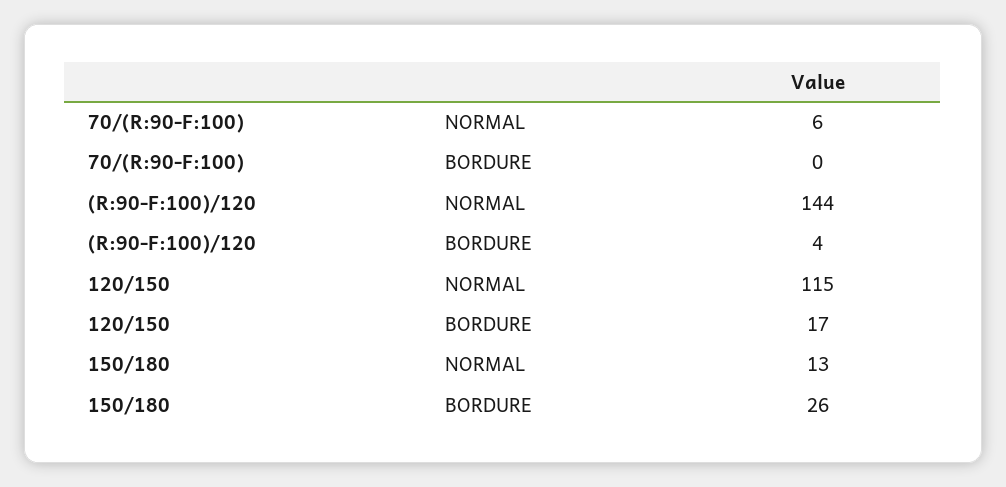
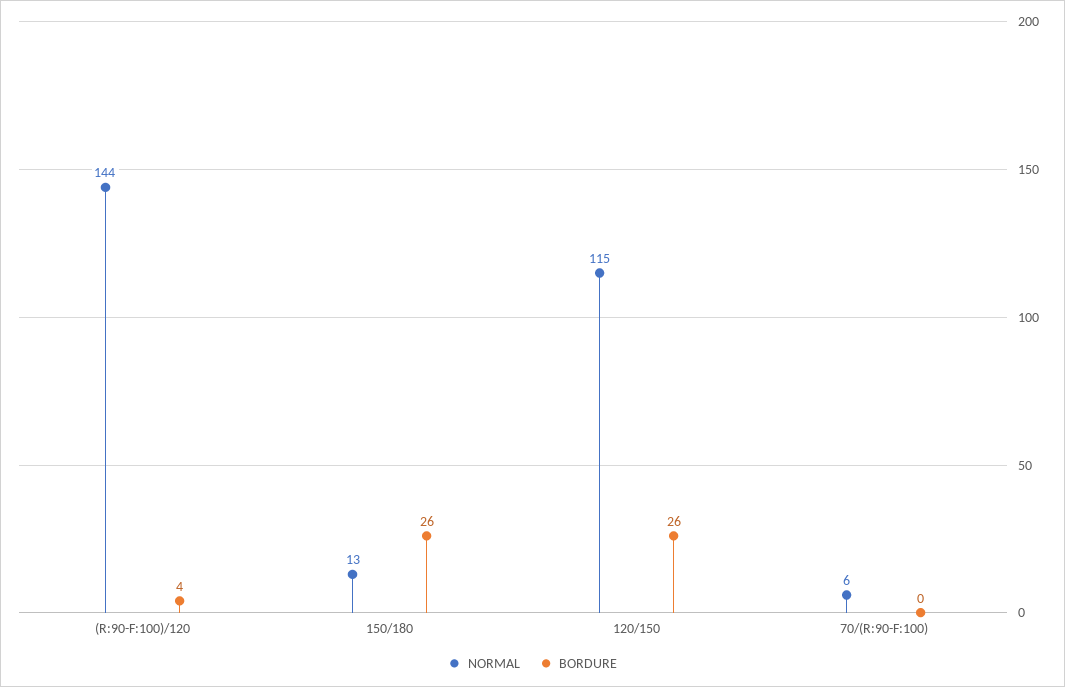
BORDURE, 120/150: 17 -> 26

